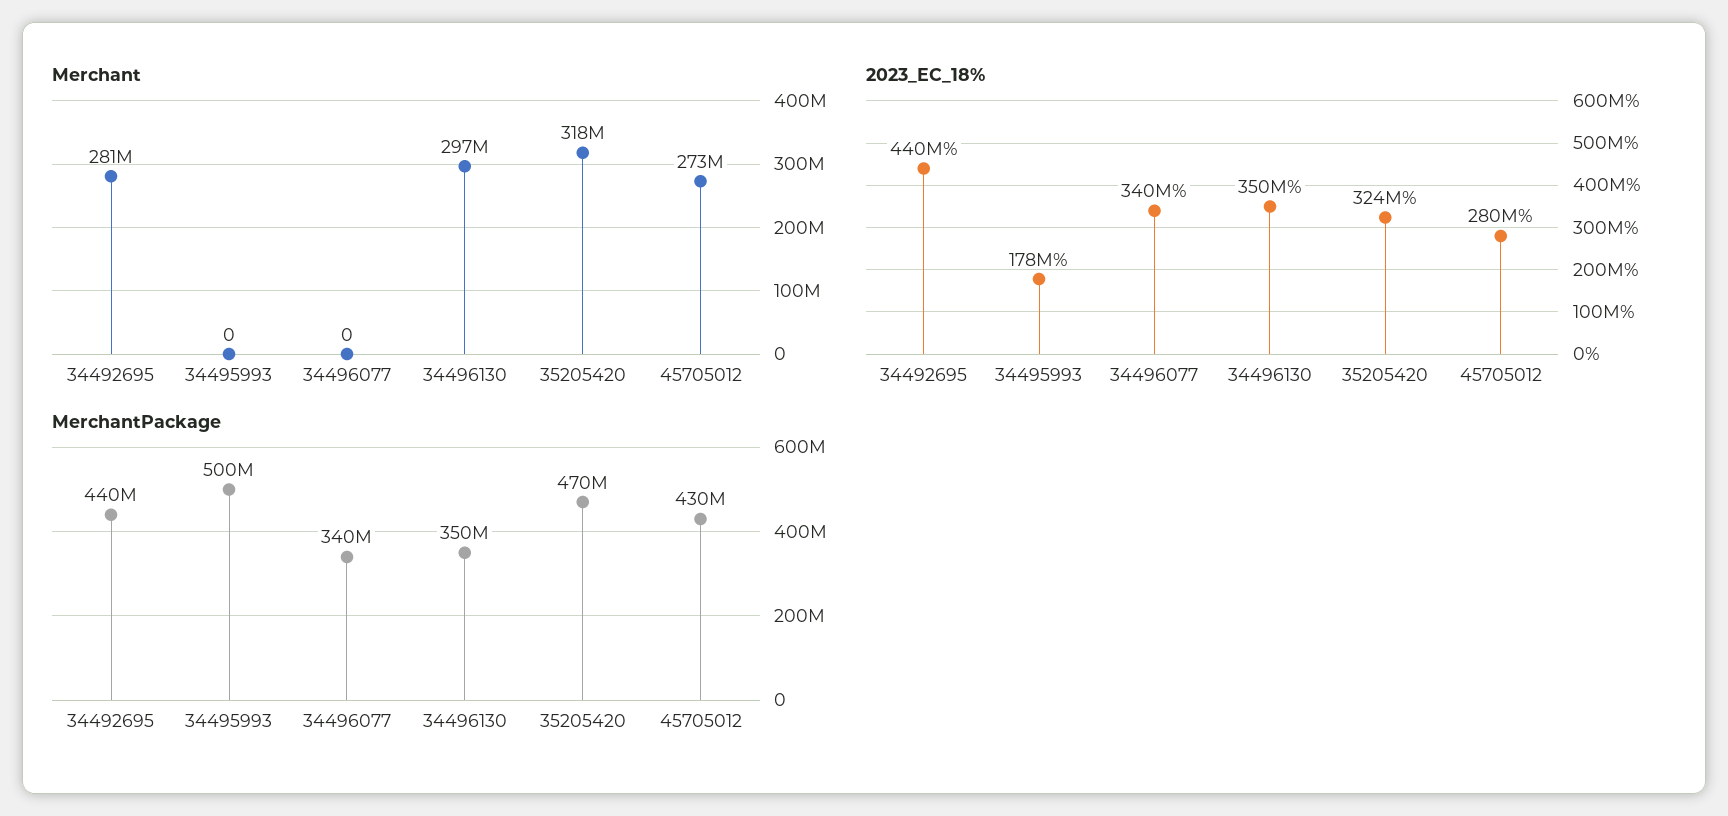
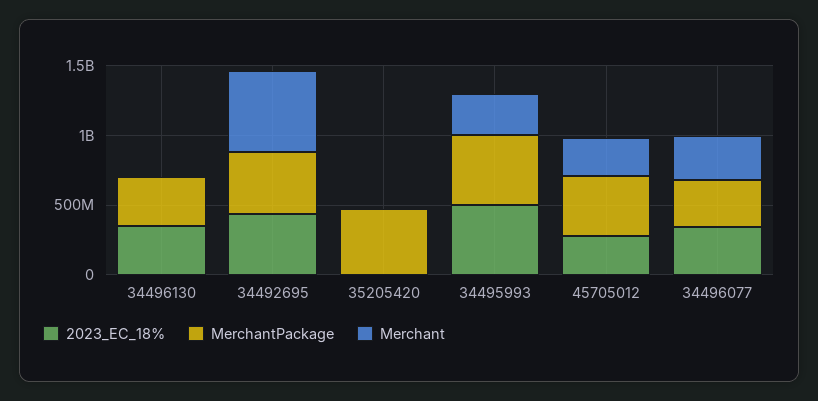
Merchant, 34492695: 281000000 -> 600000000
Merchant, 34495993: 0 -> 300000000
Merchant, 34496077: 0 -> 300000000
Merchant, 34496130: 297000000 -> 0
Merchant, 35205420: 318000000 -> 0
2023_EC_18%, 34495993: 178000000 -> 500000000
2023_EC_18%, 35205420: 324000000 -> 0

